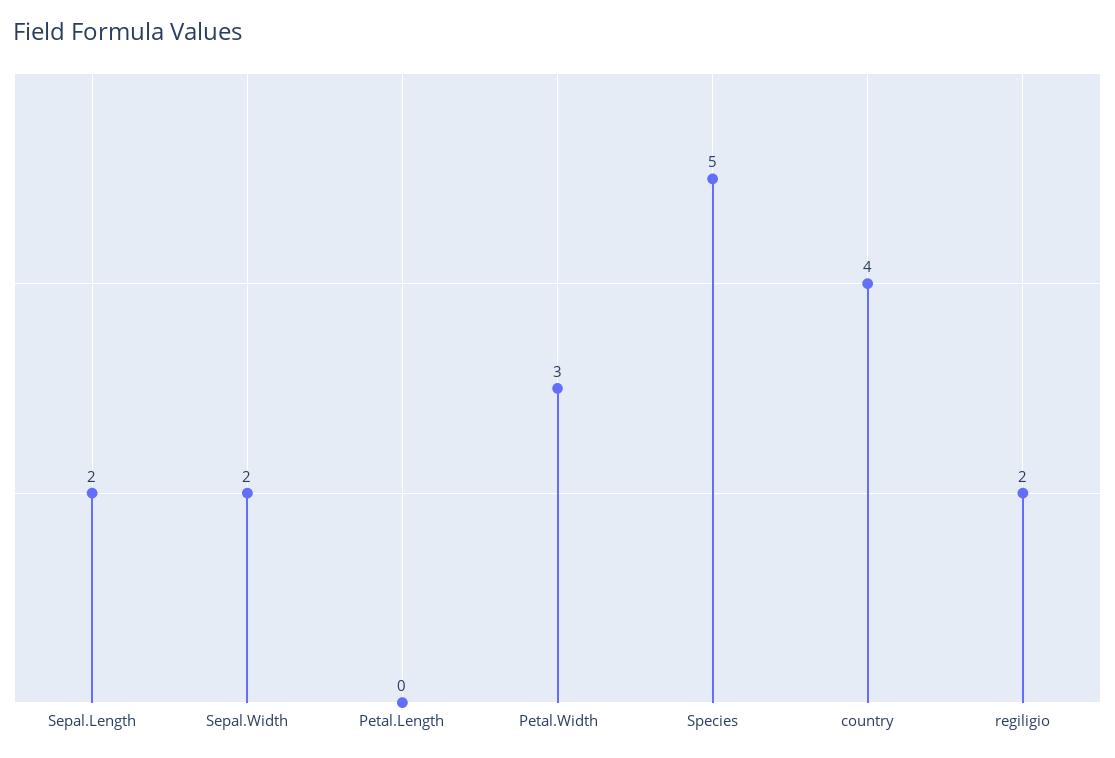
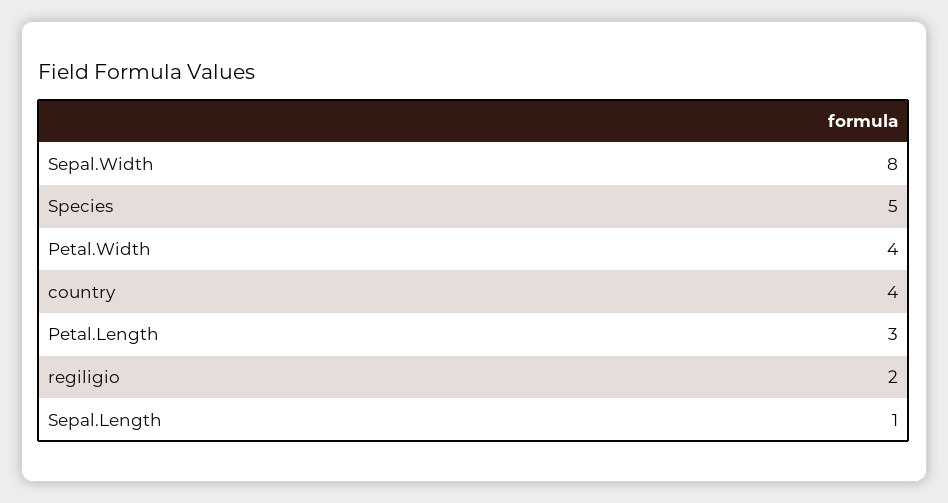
Sepal.Length: 2 -> 1
Sepal.Width: 2 -> 8
Petal.Length: 0 -> 3
Petal.Width: 3 -> 4

